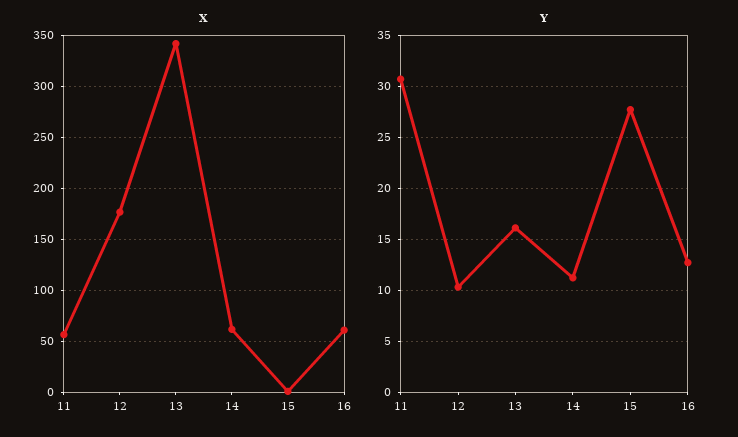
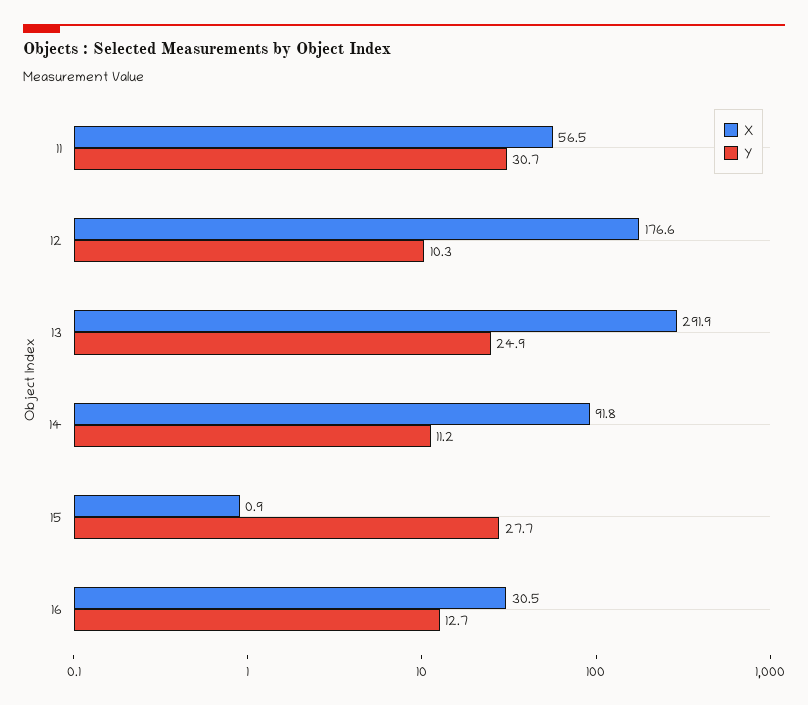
X, 13: 340 -> 291.9
X, 14: 60 -> 91.8
X, 16: 60 -> 30.5
Y, 13: 16 -> 24.9

